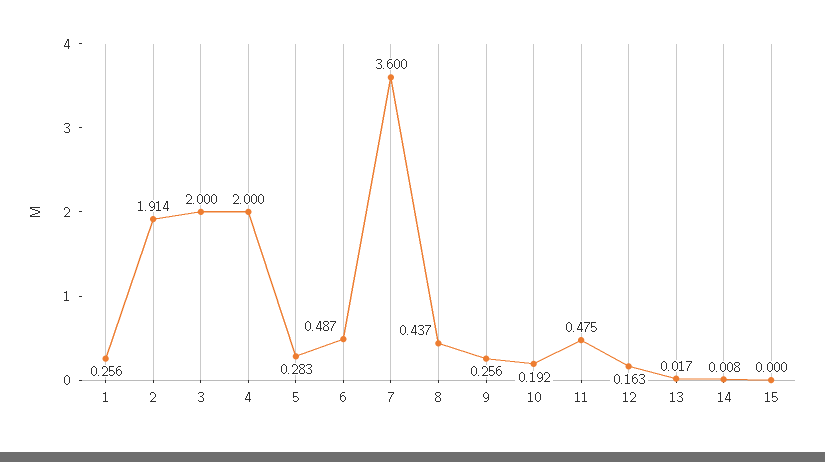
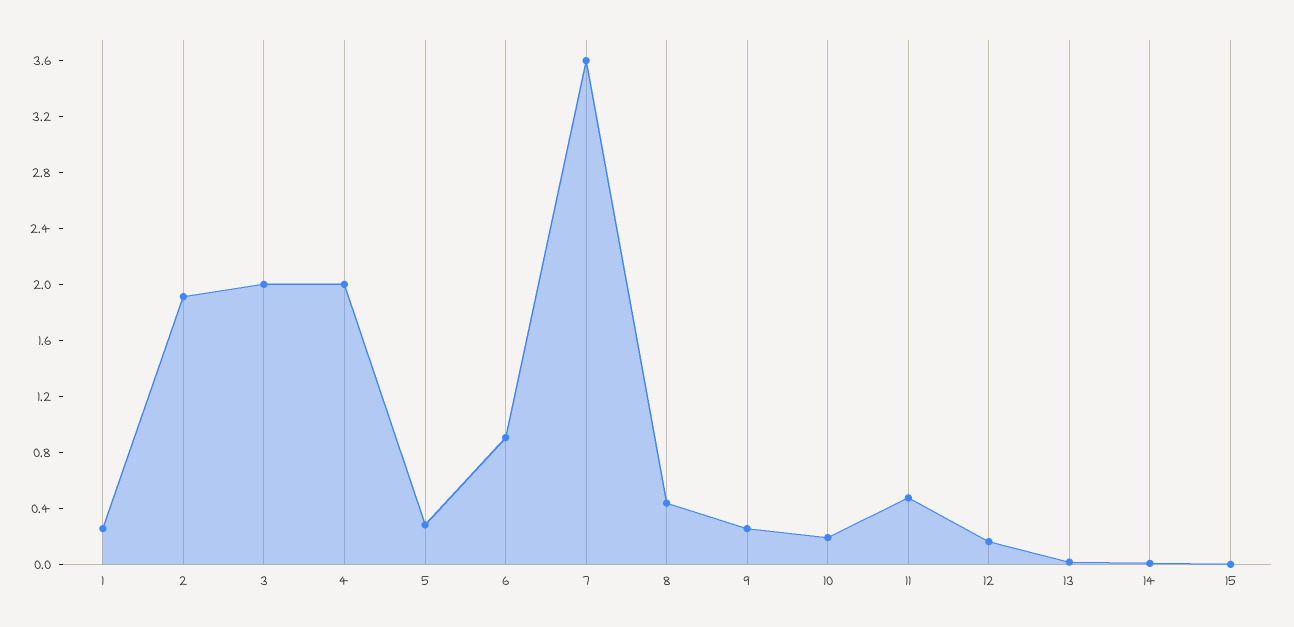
6: 0.487 -> 0.9

